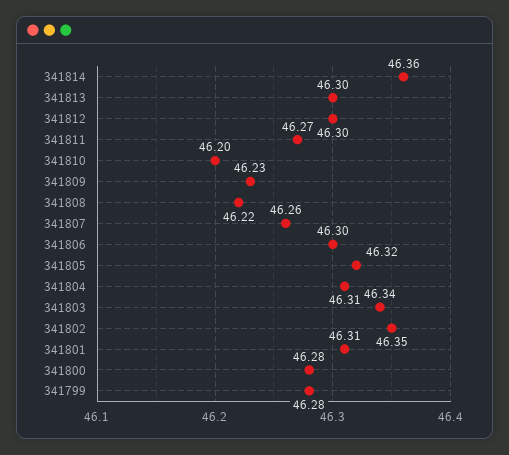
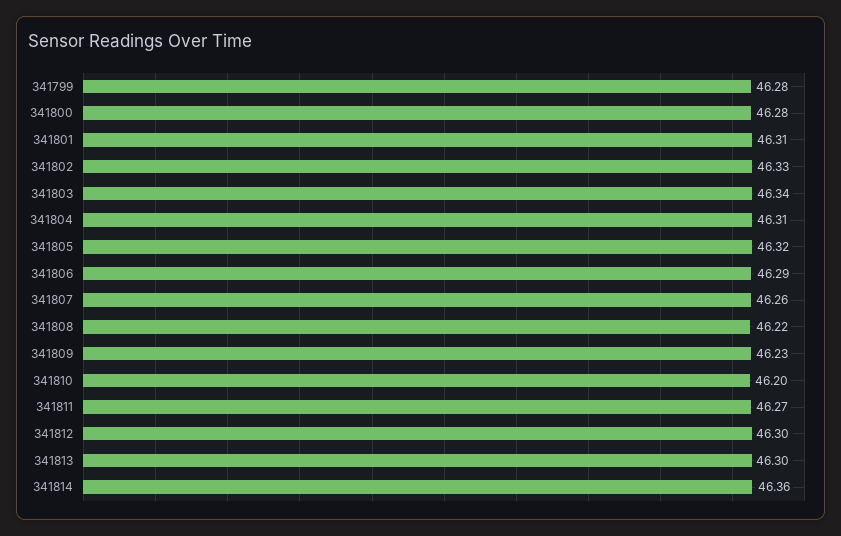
341806: 46.3 -> 46.29
341802: 46.35 -> 46.33

